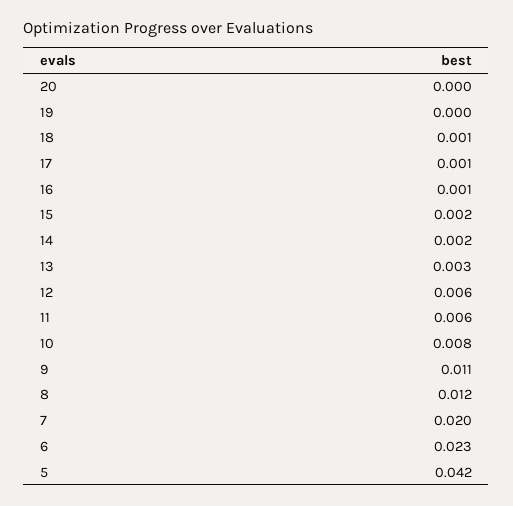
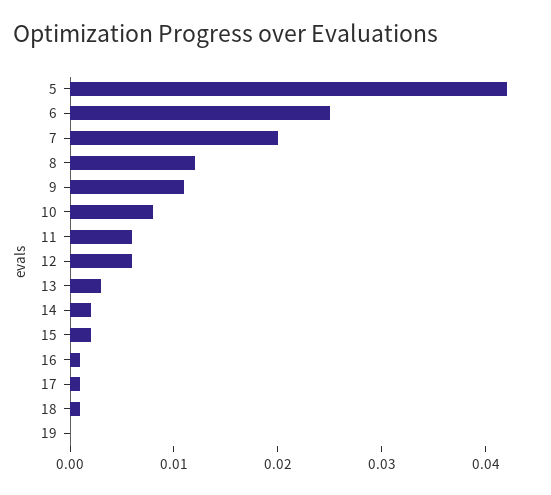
20: 0 -> none
6: 0.023 -> 0.025

